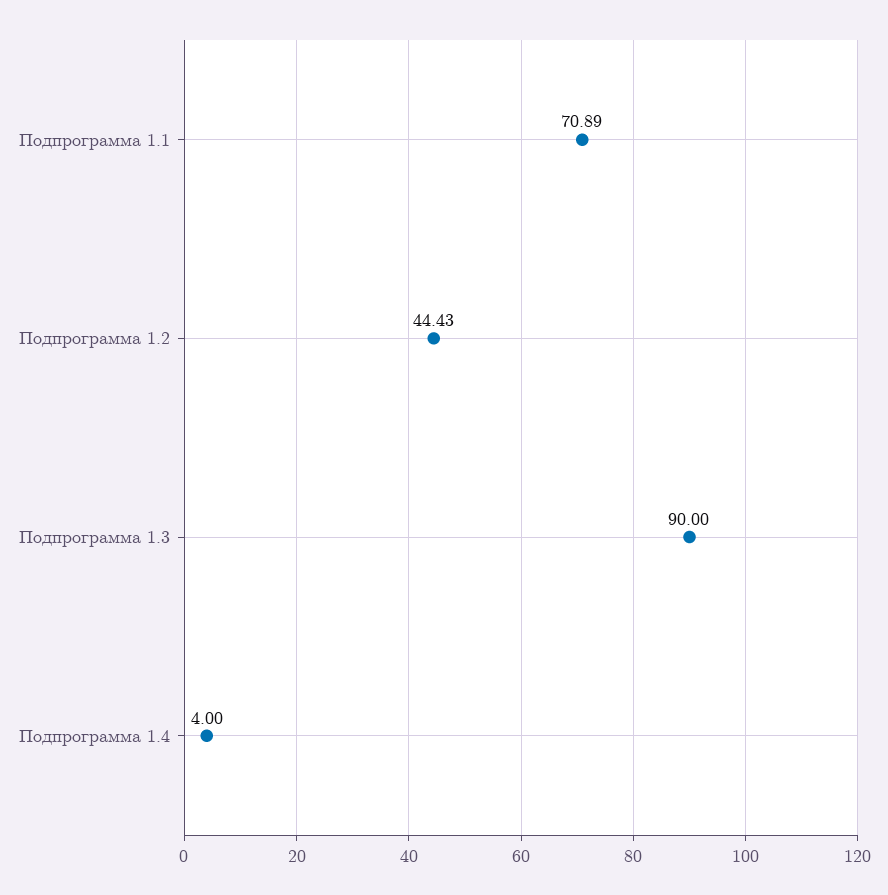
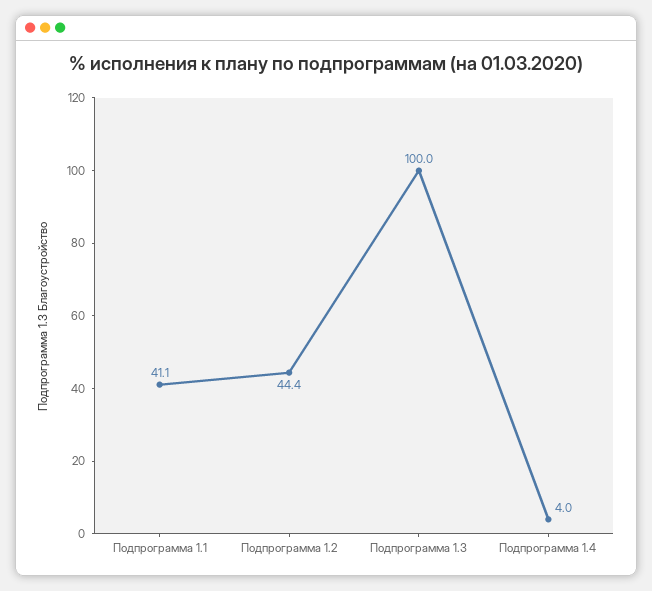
Подпрограмма 1.1: 70.89 -> 41.1
Подпрограмма 1.3: 90 -> 100

